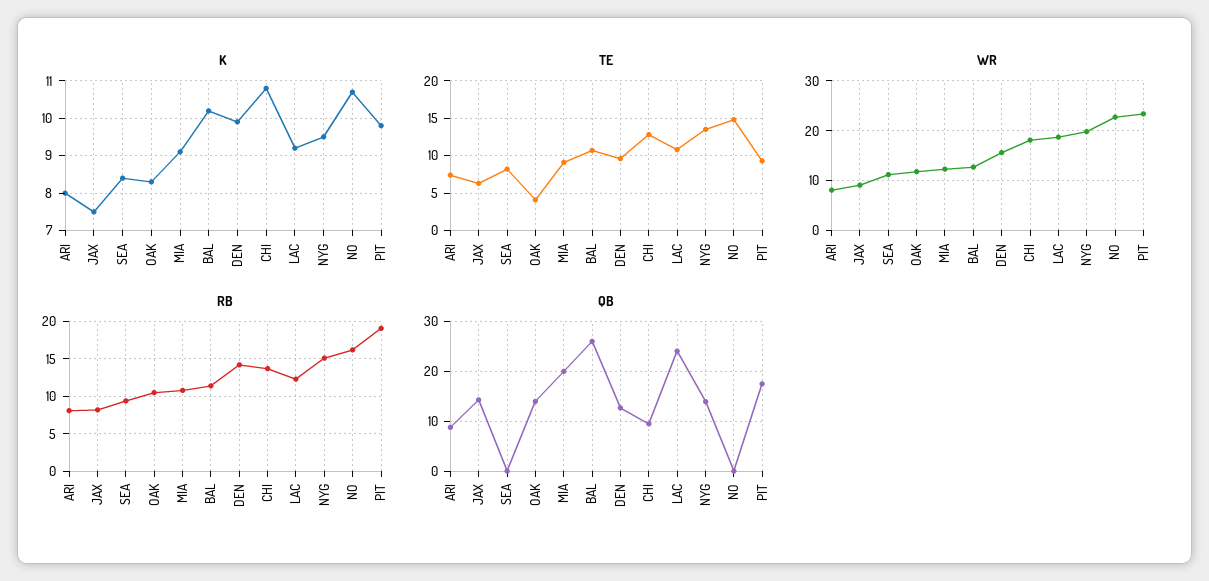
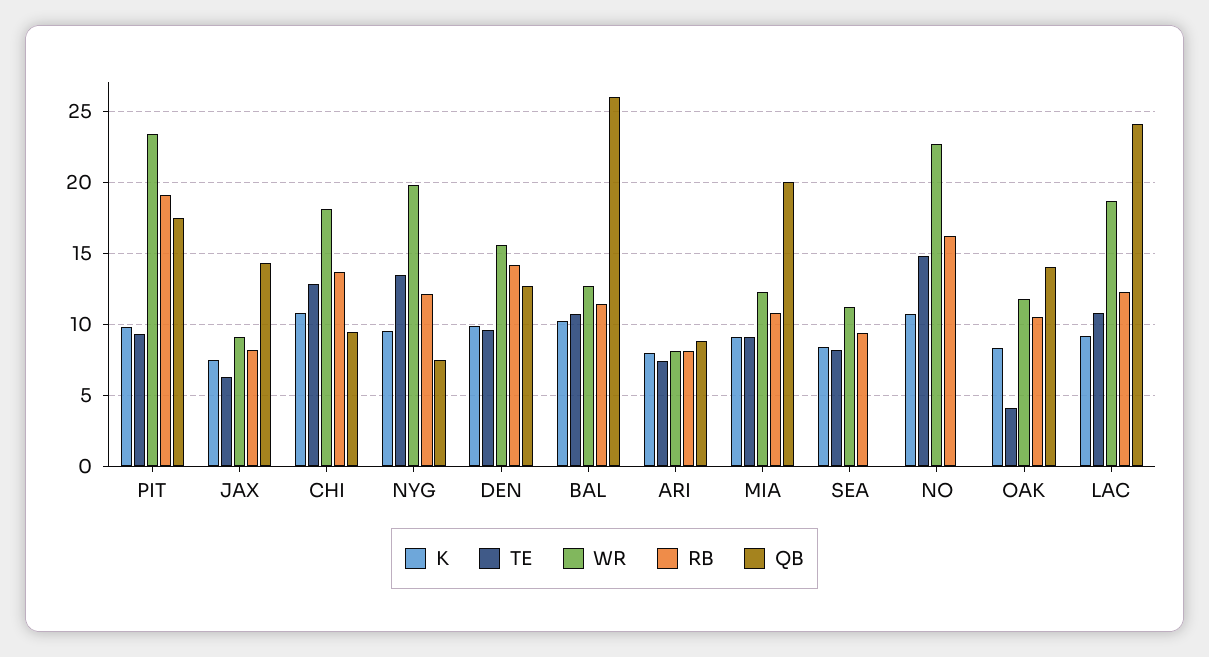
RB, NYG: 15 -> 12
QB, NYG: 14 -> 7.5

